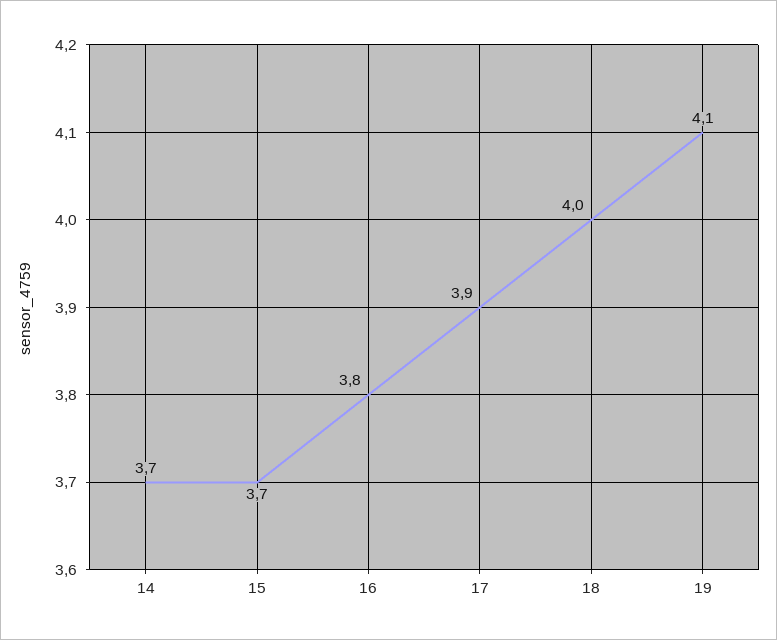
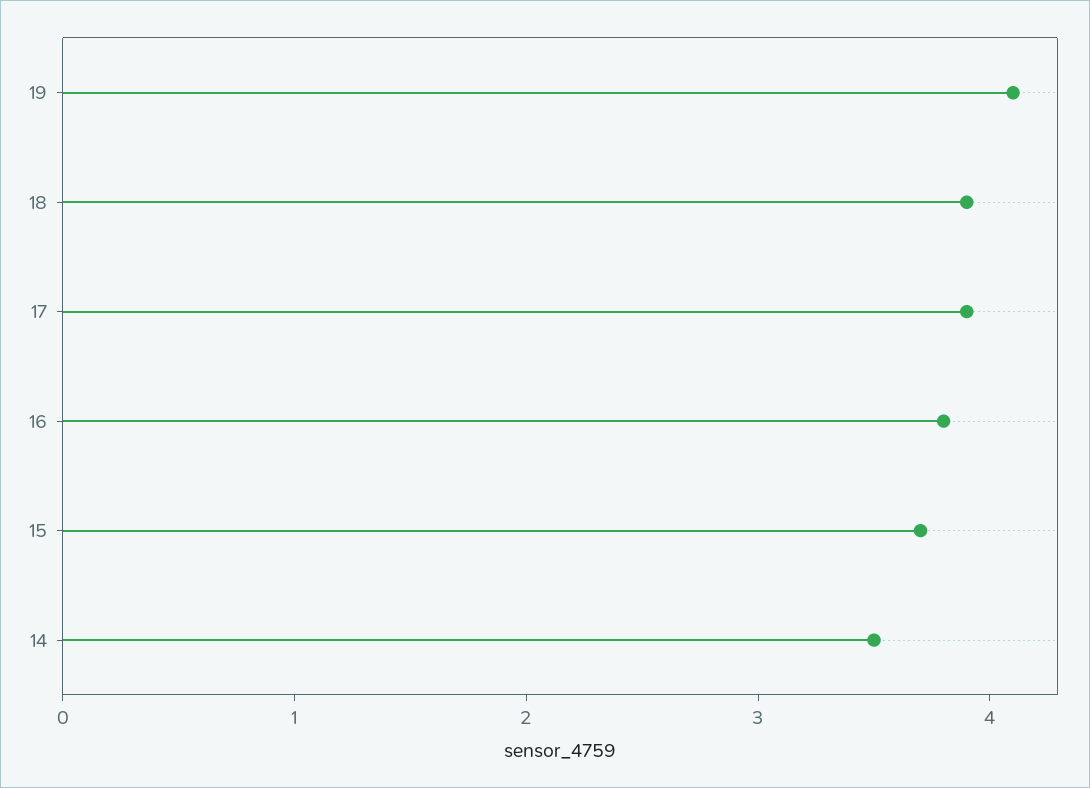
14: 3.7 -> 3.5
18: 4 -> 3.9

